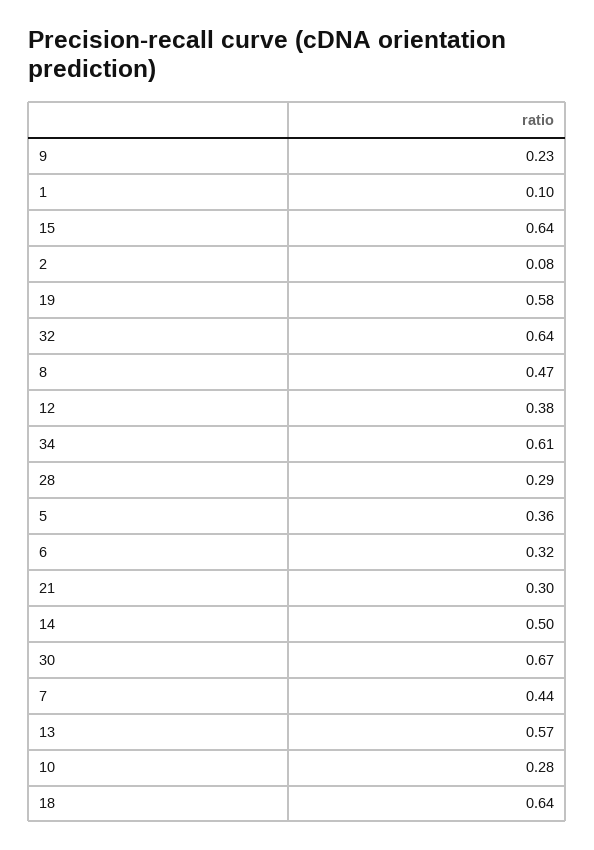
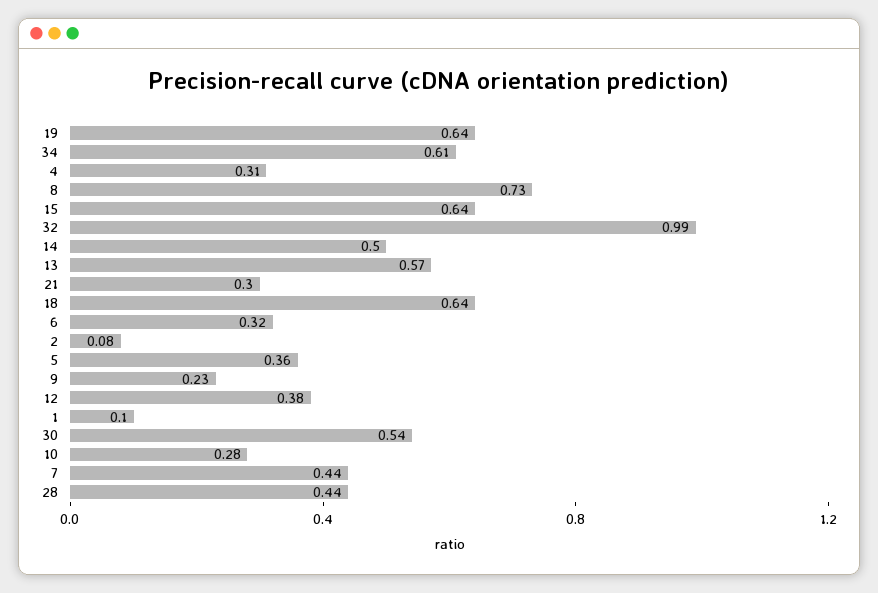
19: 0.58 -> 0.64
32: 0.64 -> 0.99
8: 0.47 -> 0.73
28: 0.29 -> 0.44
30: 0.67 -> 0.54
4: none -> 0.31

